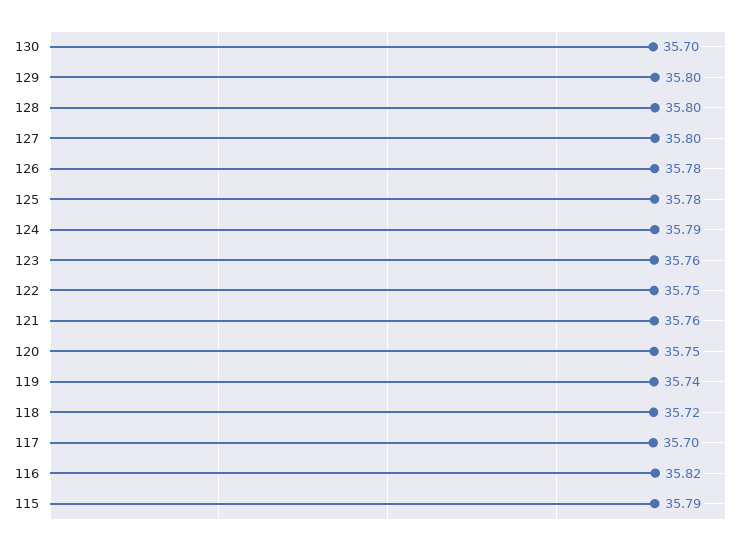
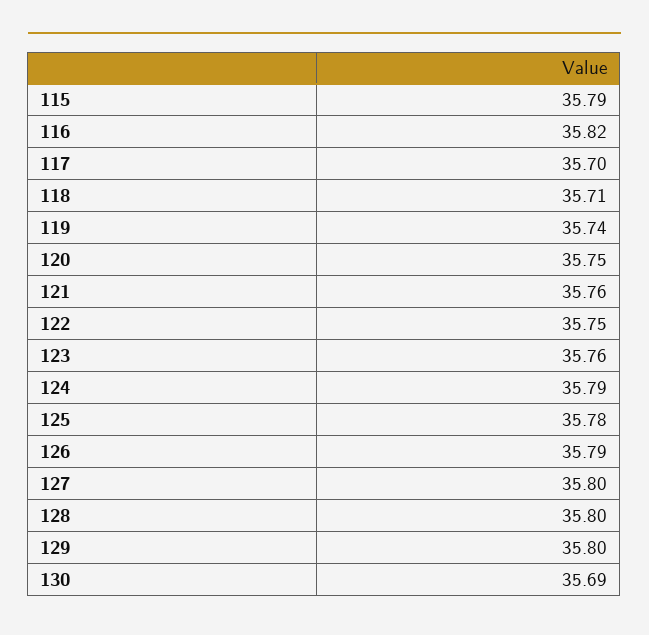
130: 35.7 -> 35.69
126: 35.78 -> 35.79
118: 35.72 -> 35.71

